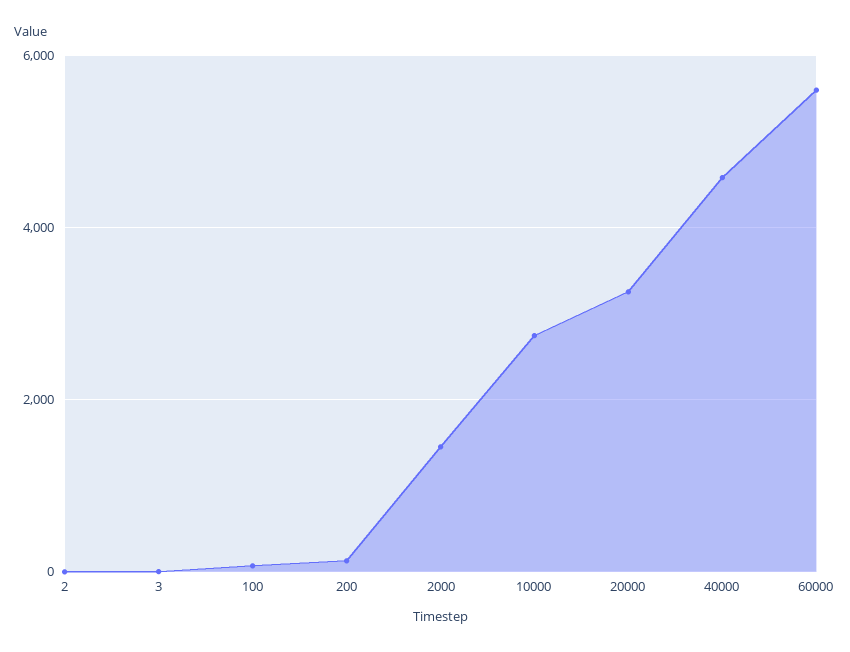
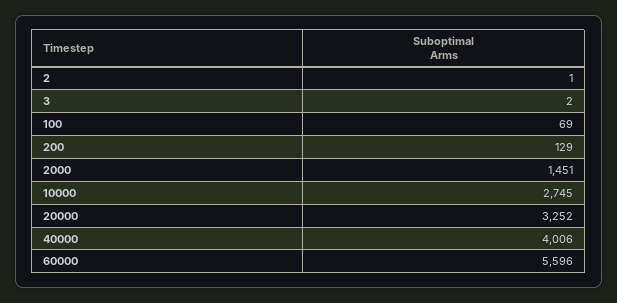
40000: 4600 -> 4006

